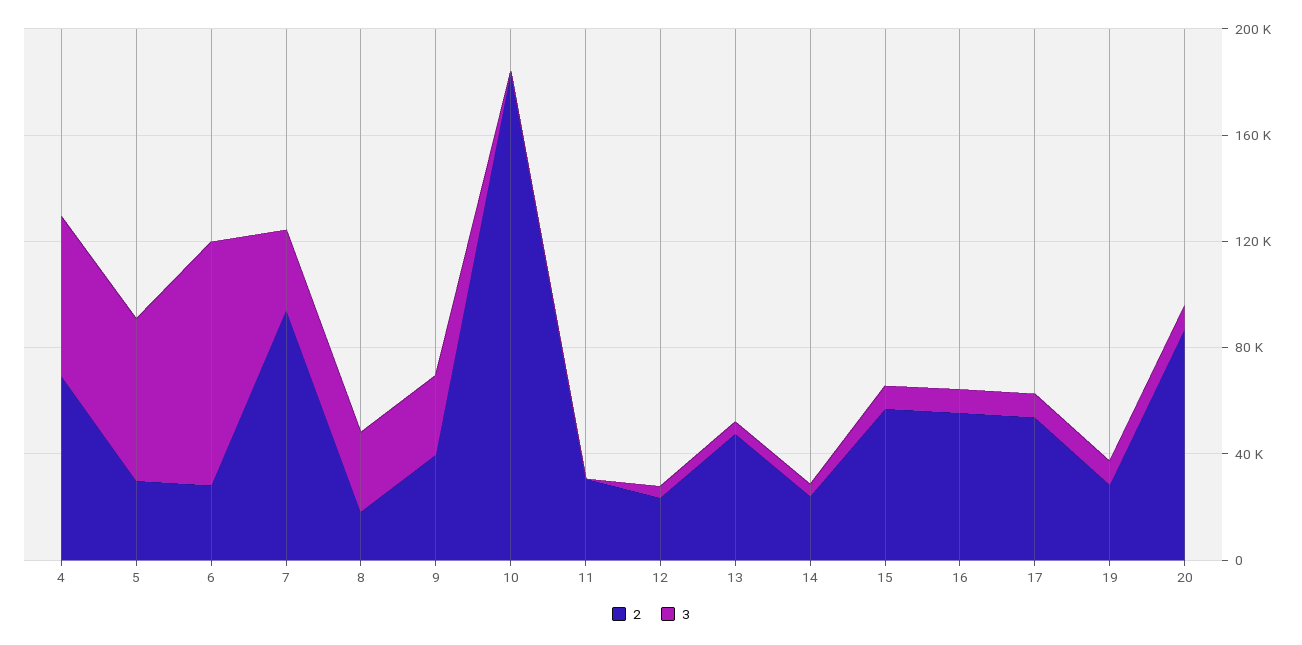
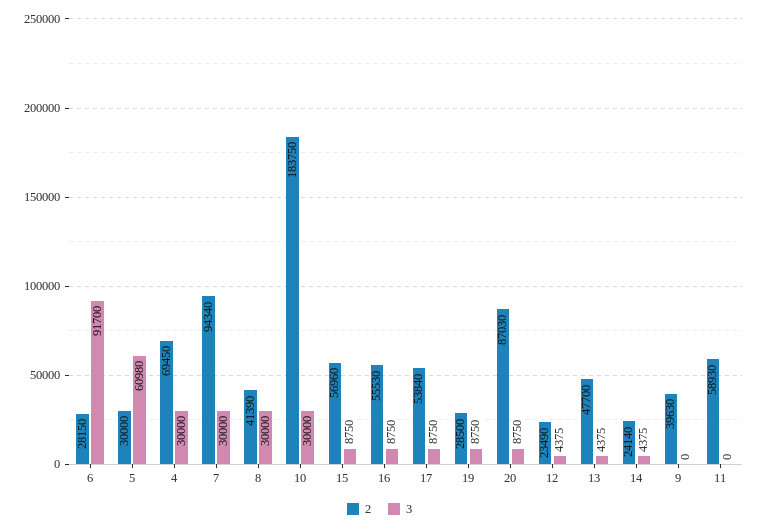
3, 4: 60000 -> 30000
2, 8: 20000 -> 41390
3, 9: 30000 -> 0
3, 10: 0 -> 30000
2, 11: 30000 -> 58930

